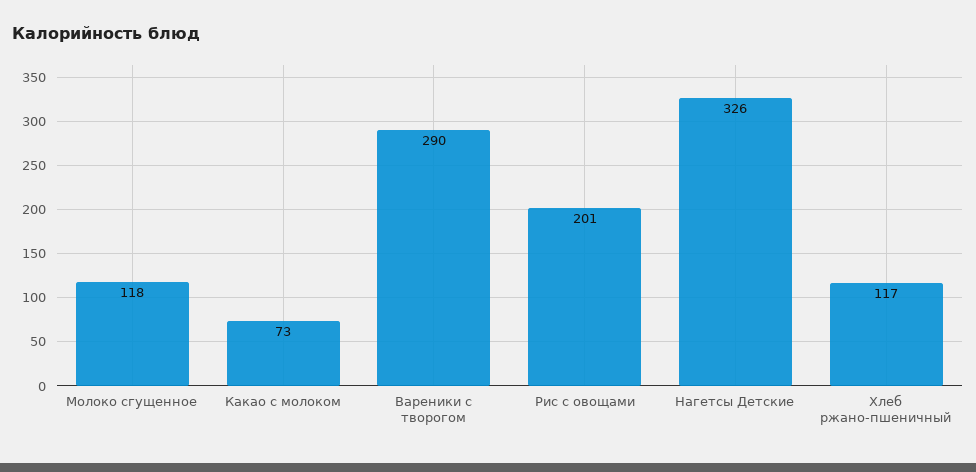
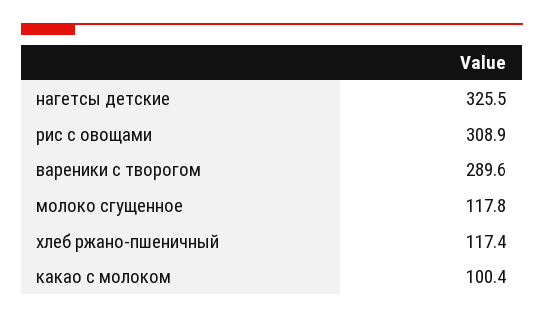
Какао с молоком: 73 -> 100.4
Рис с овощами: 201 -> 308.9

